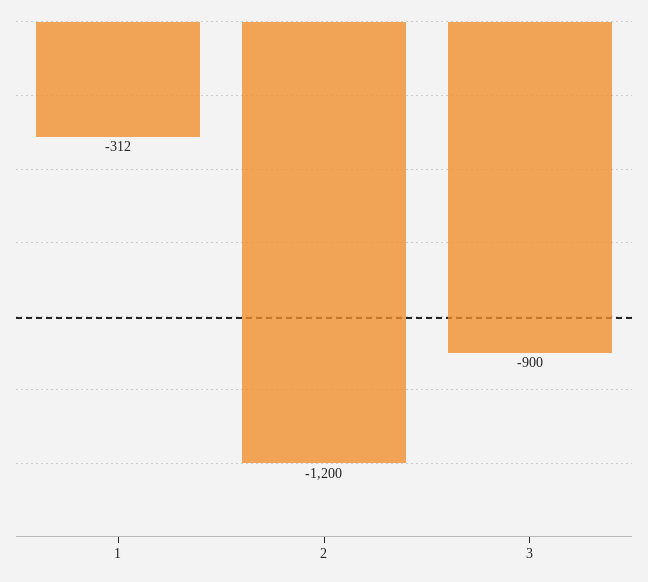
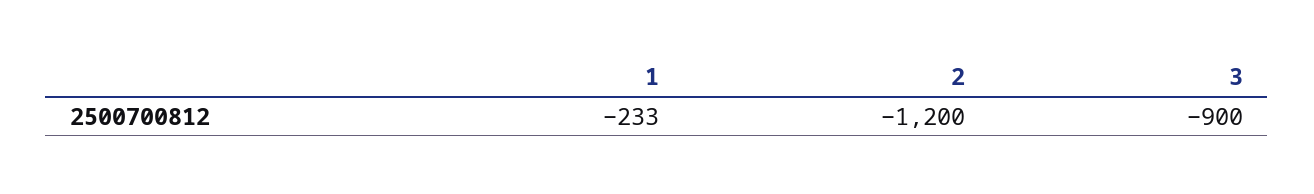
1: -312 -> -233

